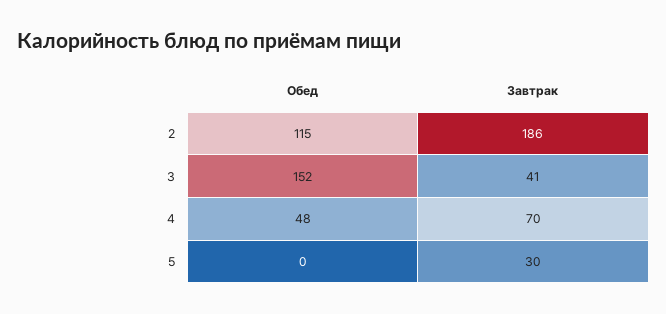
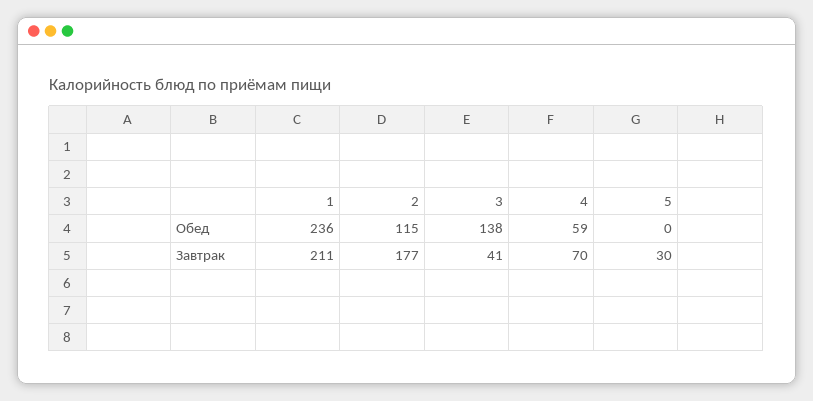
Завтрак, 2: 186 -> 177
Обед, 3: 152 -> 138
Обед, 4: 48 -> 59
Обед, 1: none -> 236
Завтрак, 1: none -> 211

